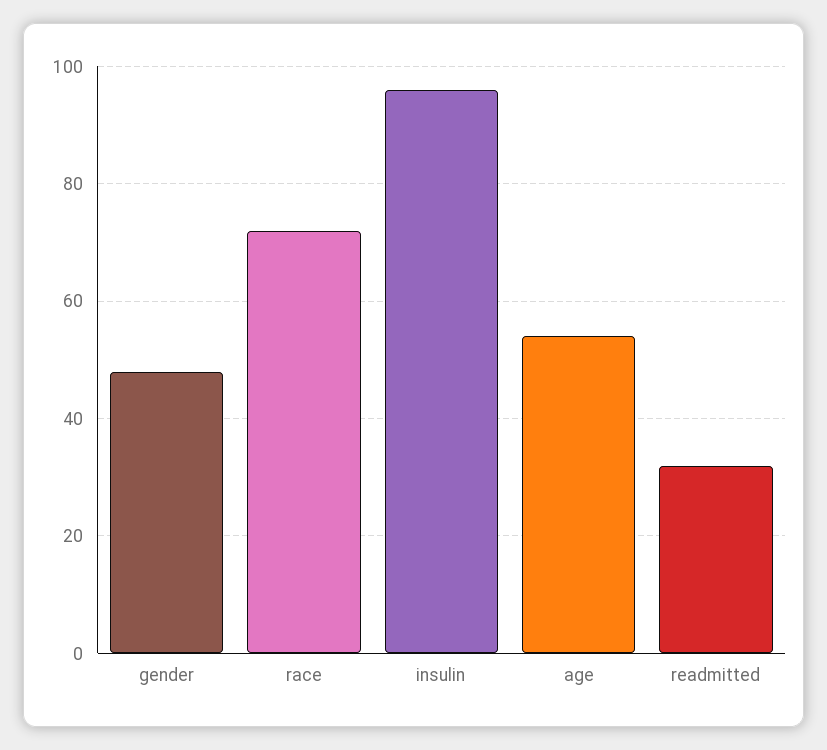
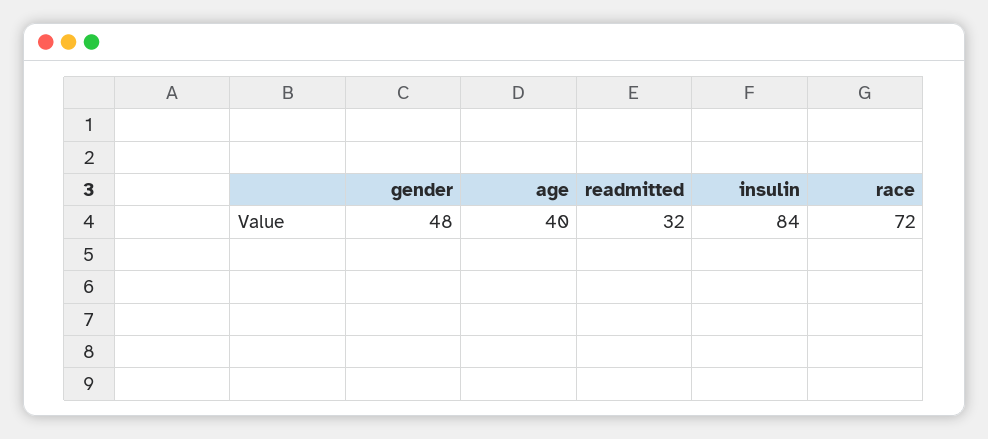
insulin: 95 -> 84
age: 55 -> 40

